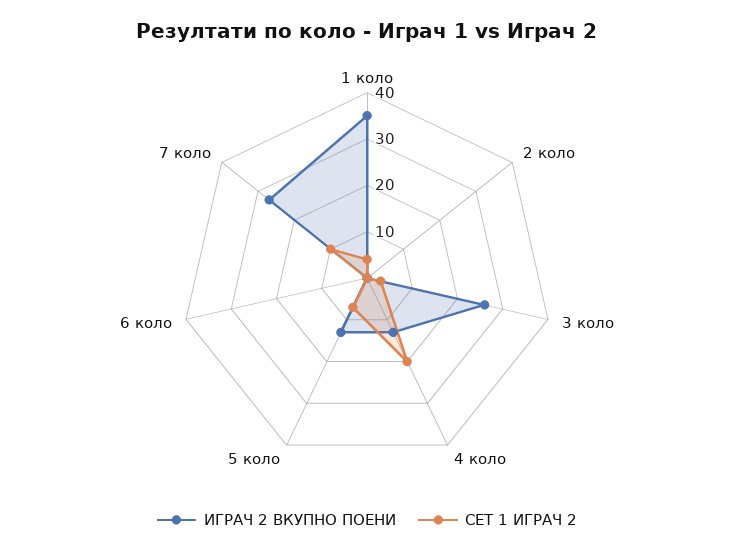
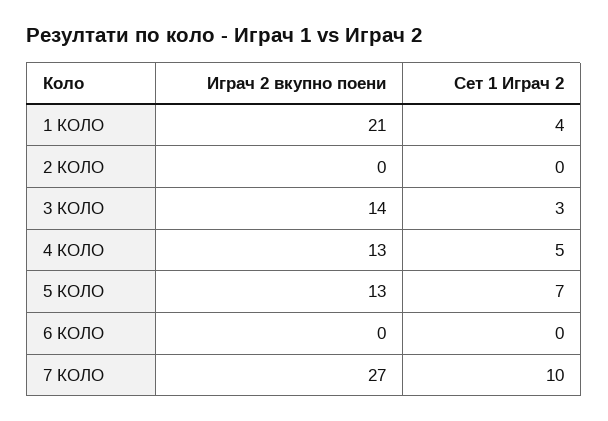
ИГРАЧ 2 ВКУПНО ПОЕНИ, 1 коло: 35 -> 21
ИГРАЧ 2 ВКУПНО ПОЕНИ, 3 коло: 25 -> 14
СЕТ 1 ИГРАЧ 2, 4 коло: 20 -> 5

